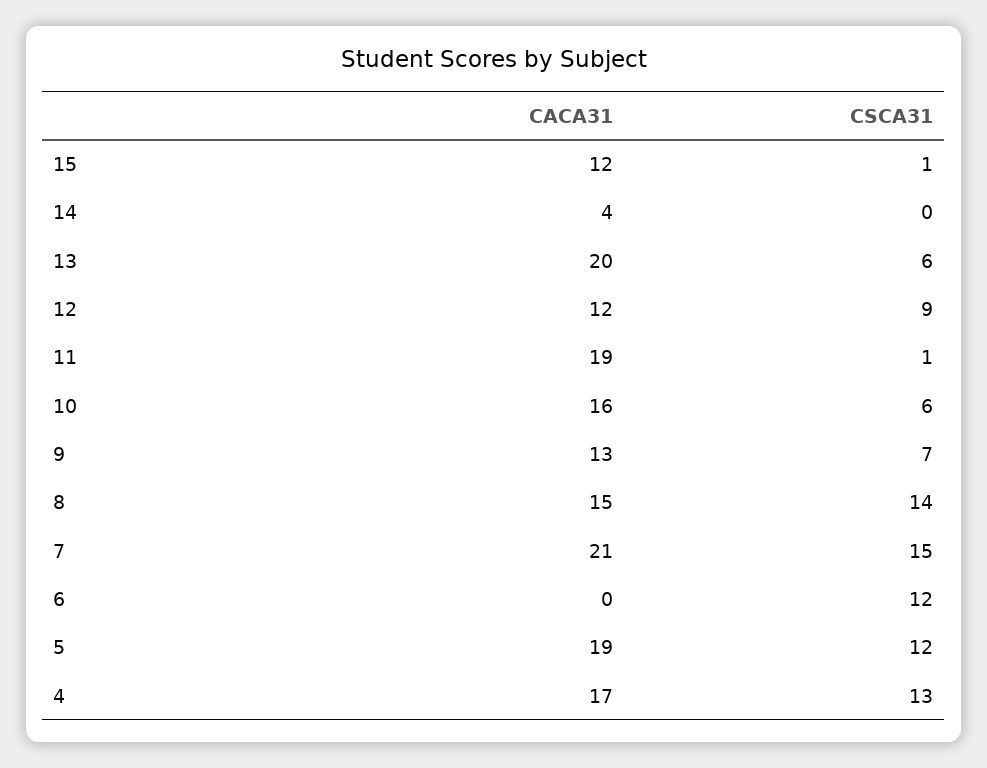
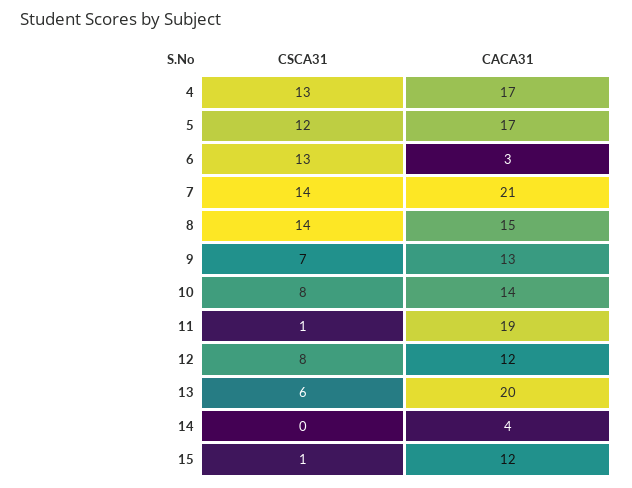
CSCA31, 12: 9 -> 8
CACA31, 10: 16 -> 14
CSCA31, 10: 6 -> 8
CSCA31, 7: 15 -> 14
CACA31, 6: 0 -> 3
CSCA31, 6: 12 -> 13
CACA31, 5: 19 -> 17

